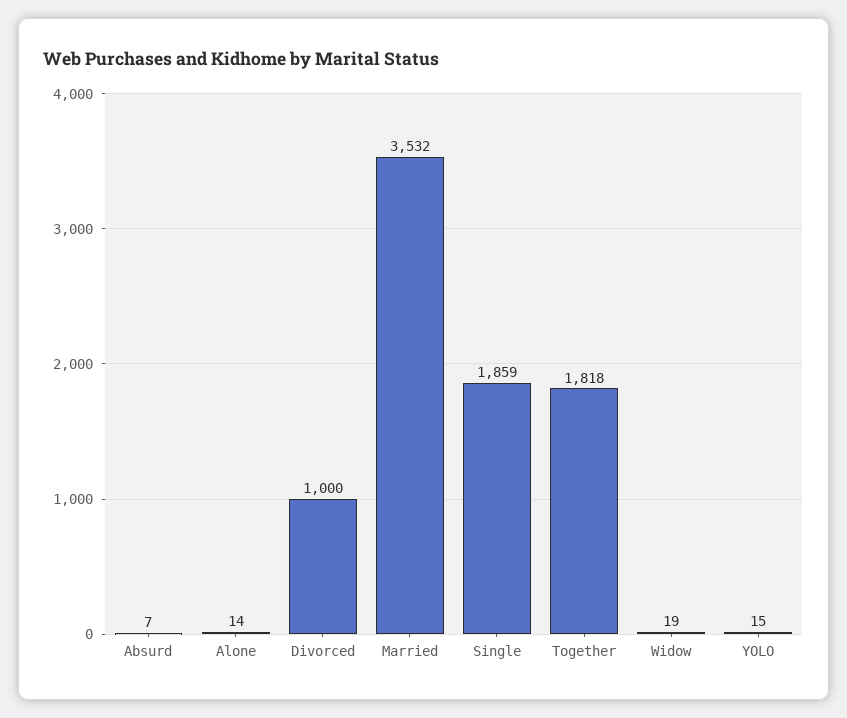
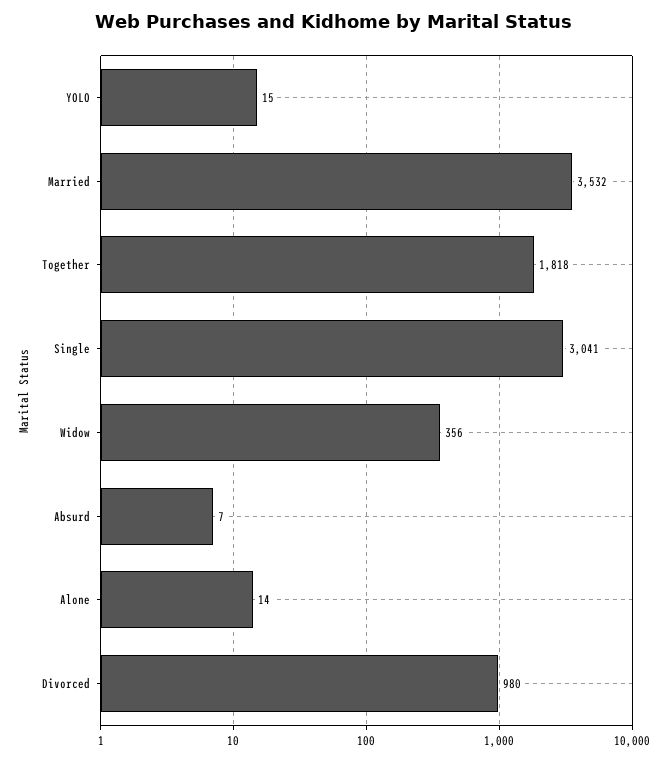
Divorced: 1000 -> 980
Single: 1859 -> 3041
Widow: 19 -> 356

